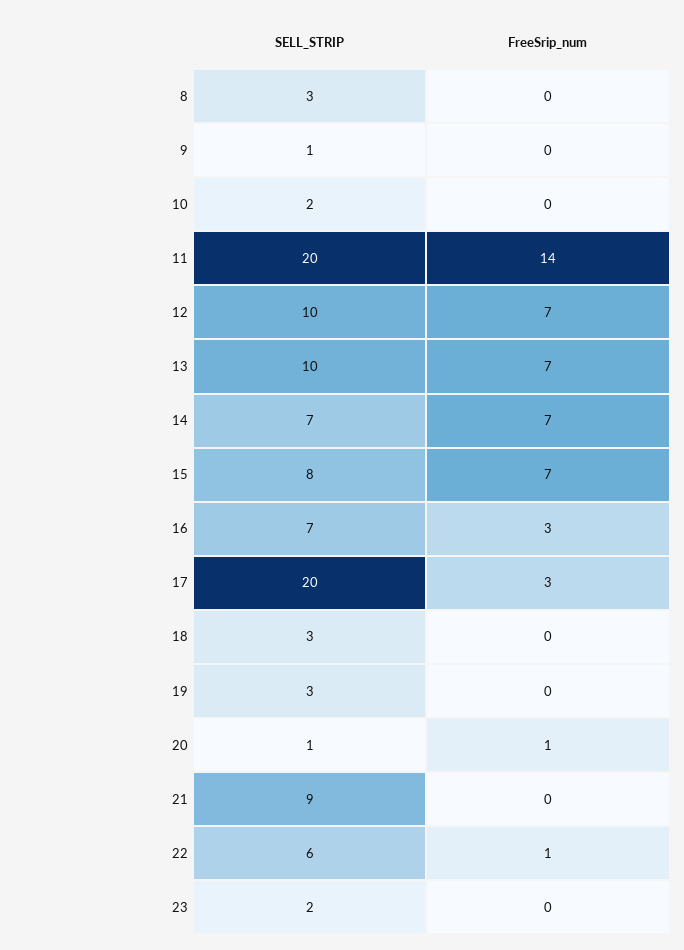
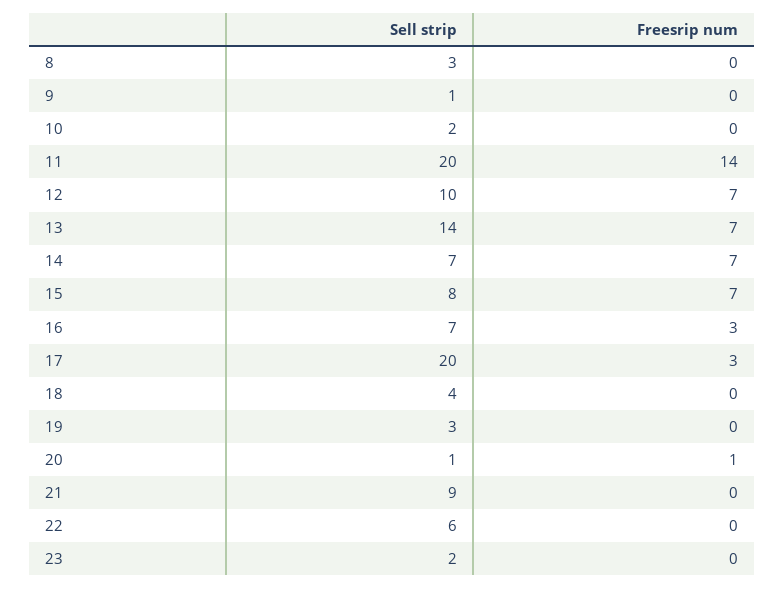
SELL_STRIP, 13: 10 -> 14
SELL_STRIP, 18: 3 -> 4
FreeSrip_num, 22: 1 -> 0

